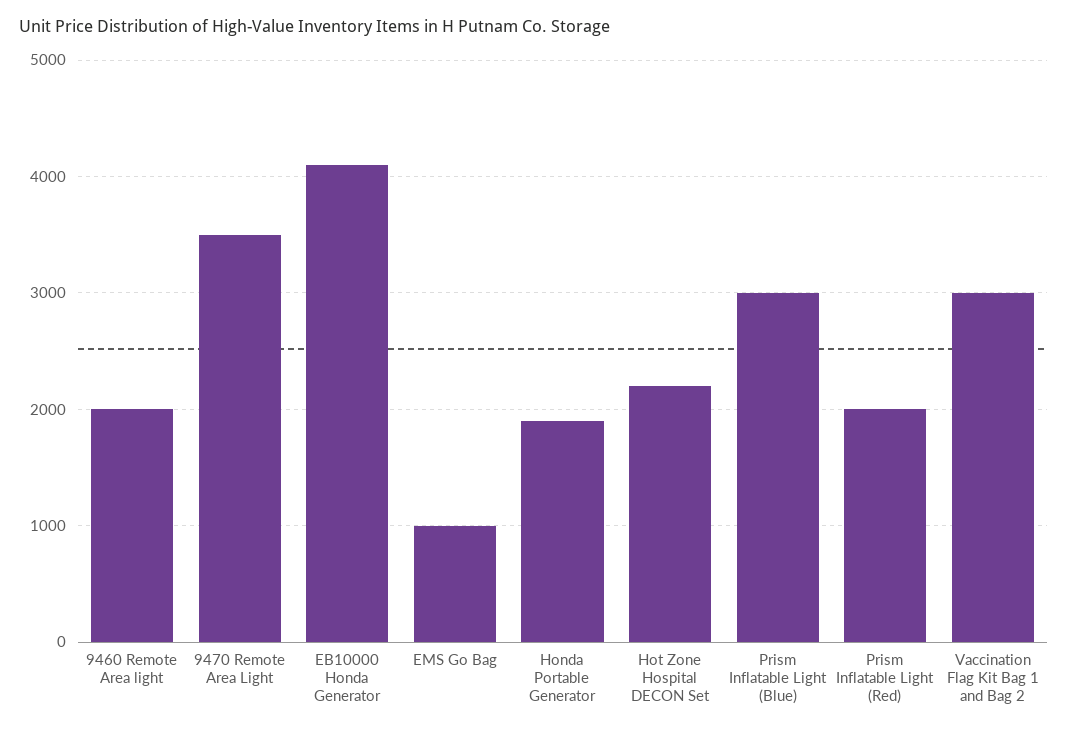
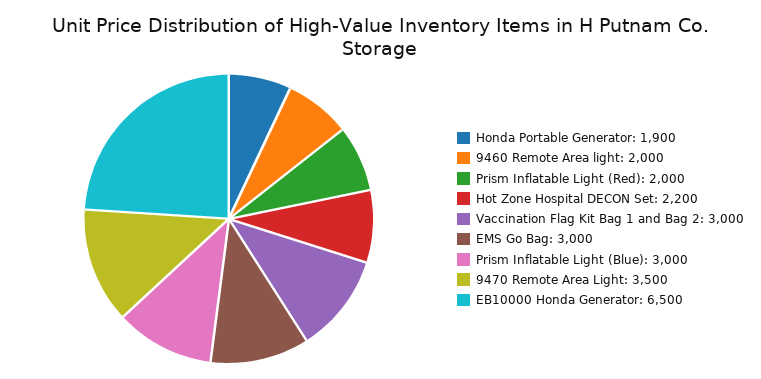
EB10000 Honda Generator: 4100 -> 6500
EMS Go Bag: 1000 -> 3000

